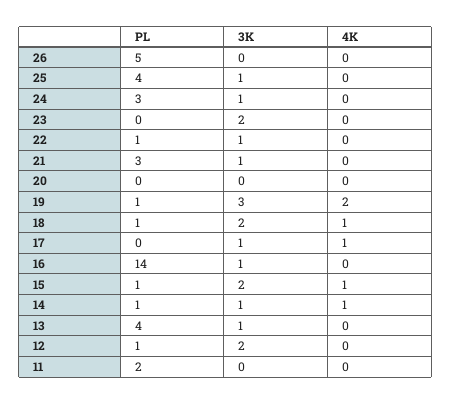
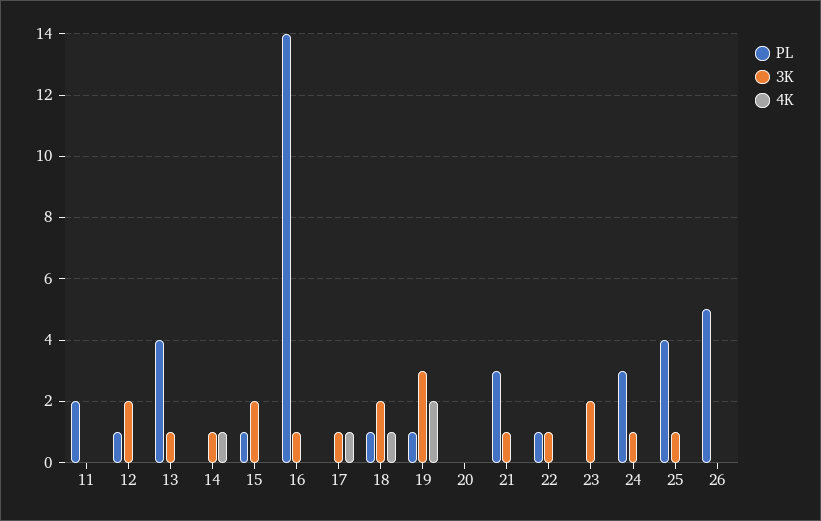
4K, 15: 1 -> 0
PL, 14: 1 -> 0

